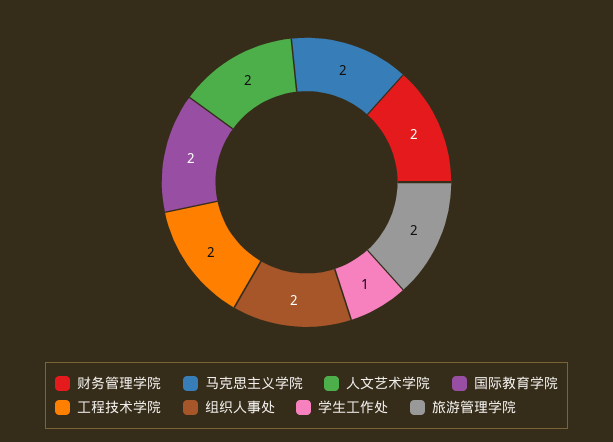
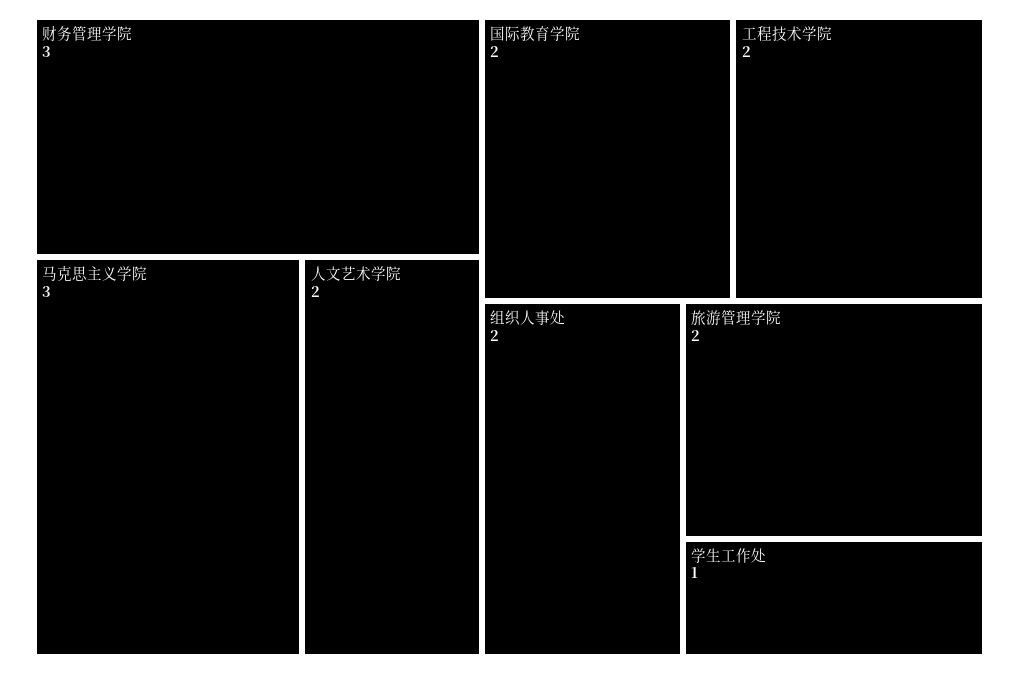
财务管理学院: 2 -> 3
马克思主义学院: 2 -> 3

